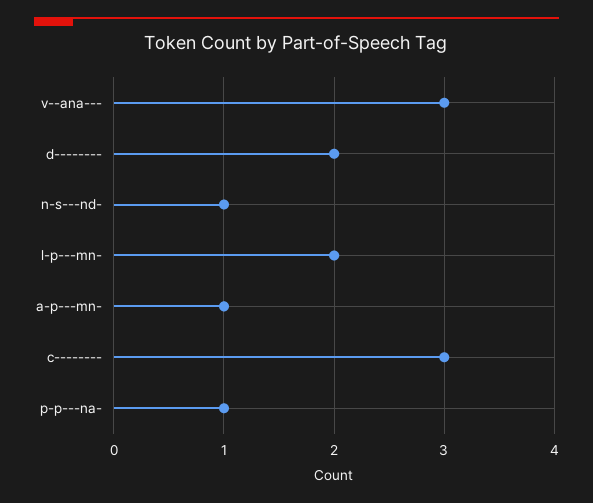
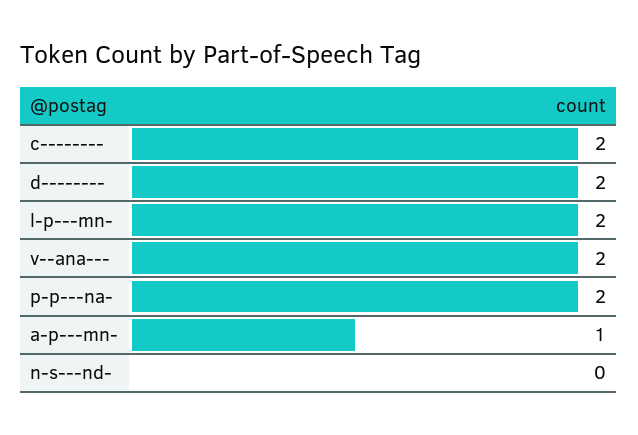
v--ana---: 3 -> 2
n-s---nd-: 1 -> 0
c--------: 3 -> 2
p-p---na-: 1 -> 2

